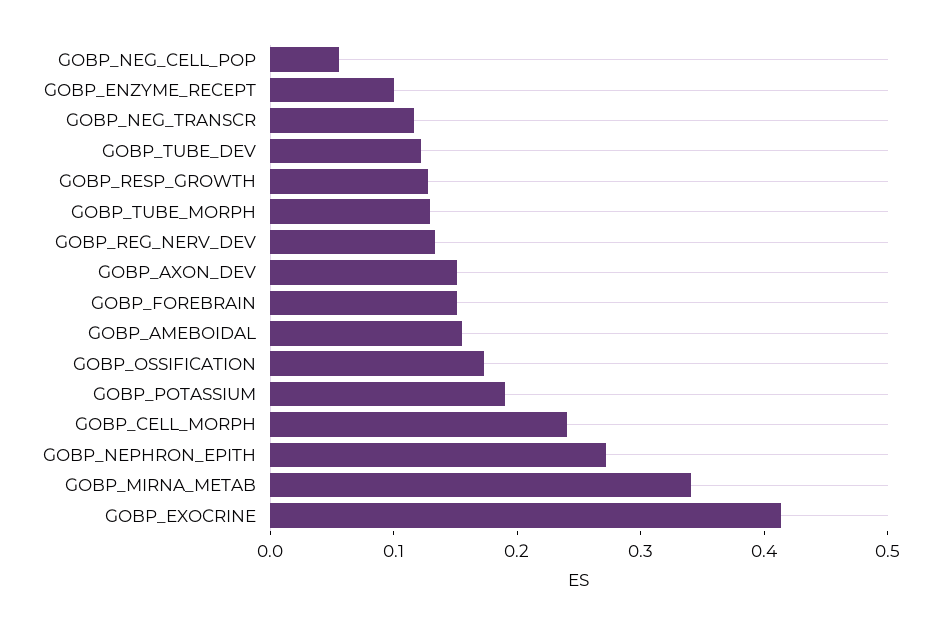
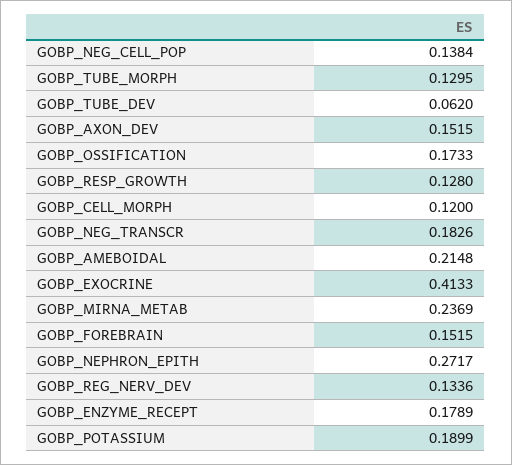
GOBP_NEG_CELL_POP: 0.06 -> 0.1384
GOBP_ENZYME_RECEPT: 0.1 -> 0.1789
GOBP_NEG_TRANSCR: 0.12 -> 0.1826
GOBP_TUBE_DEV: 0.12 -> 0.062
GOBP_AMEBOIDAL: 0.16 -> 0.2148
GOBP_CELL_MORPH: 0.24 -> 0.12
GOBP_MIRNA_METAB: 0.34 -> 0.2369

